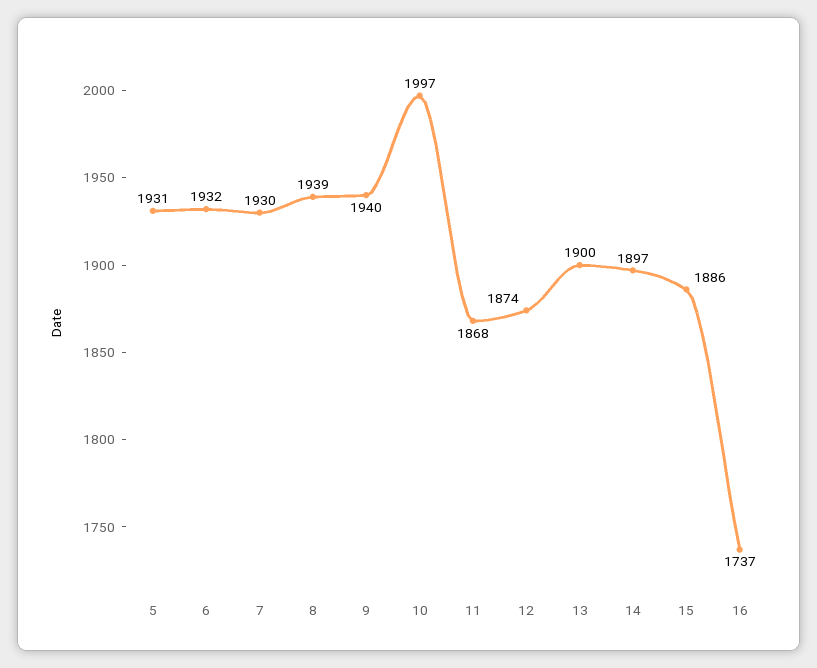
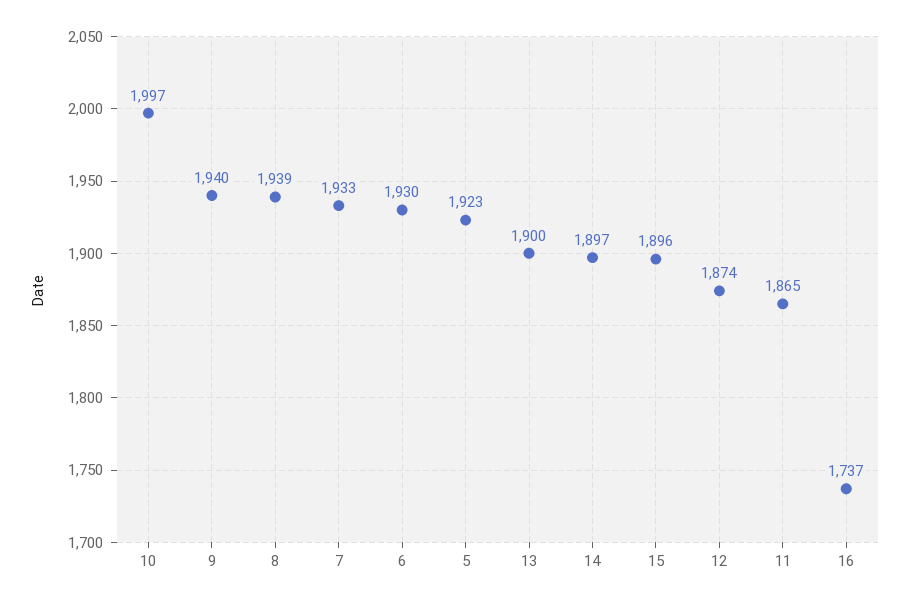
5: 1931 -> 1923
6: 1932 -> 1930
7: 1930 -> 1933
11: 1868 -> 1865
15: 1886 -> 1896

